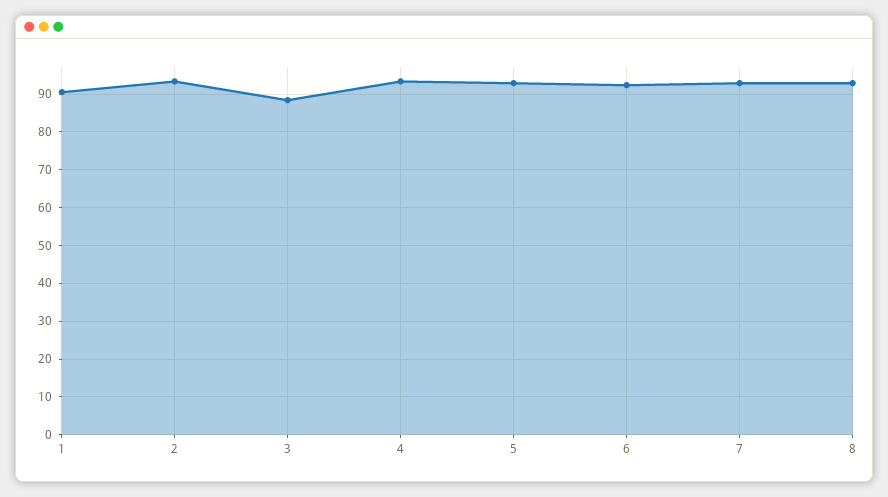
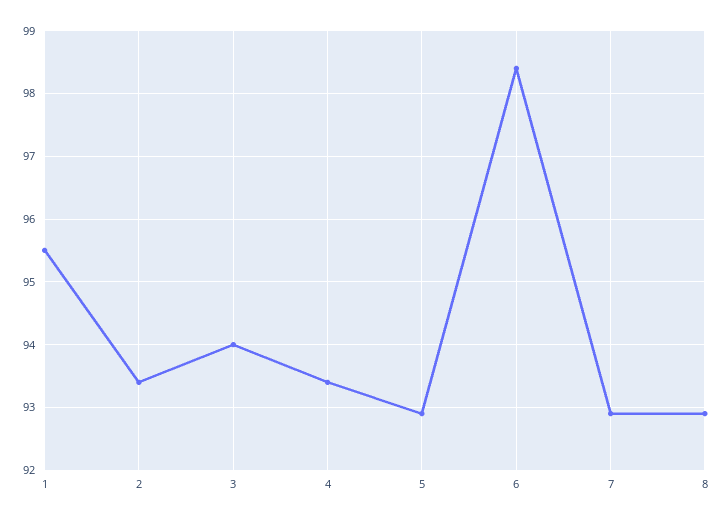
1: 90 -> 95.5
3: 88 -> 94
6: 92 -> 98.4

